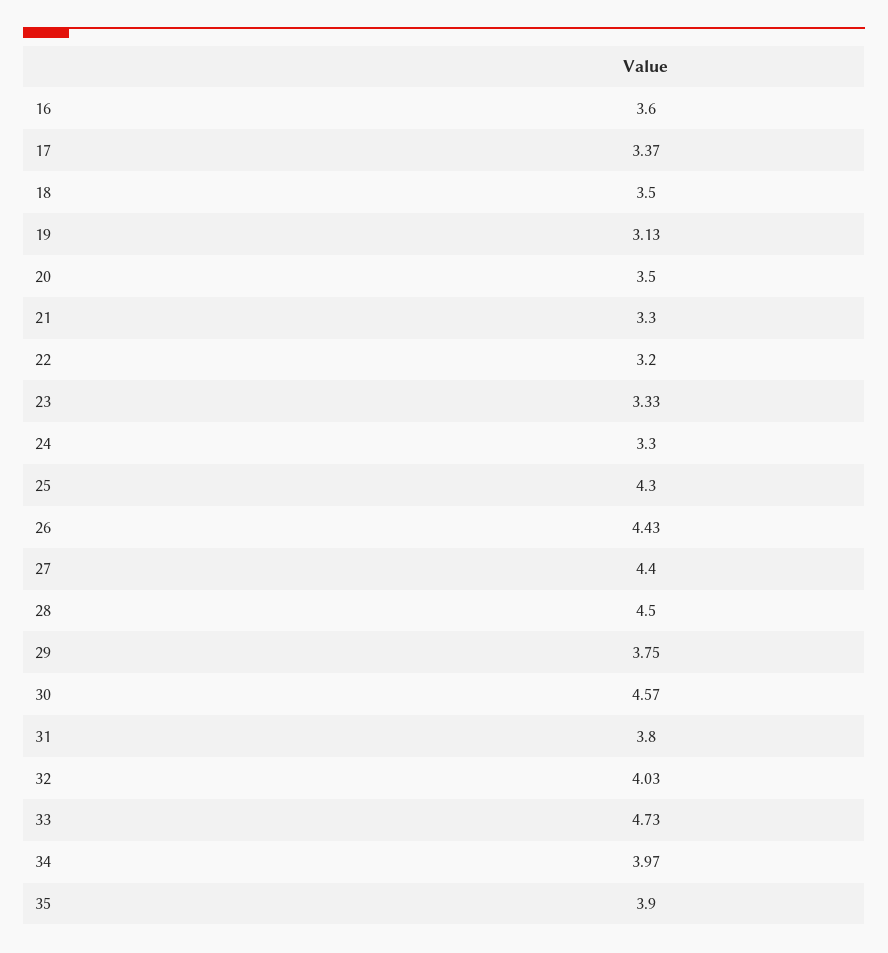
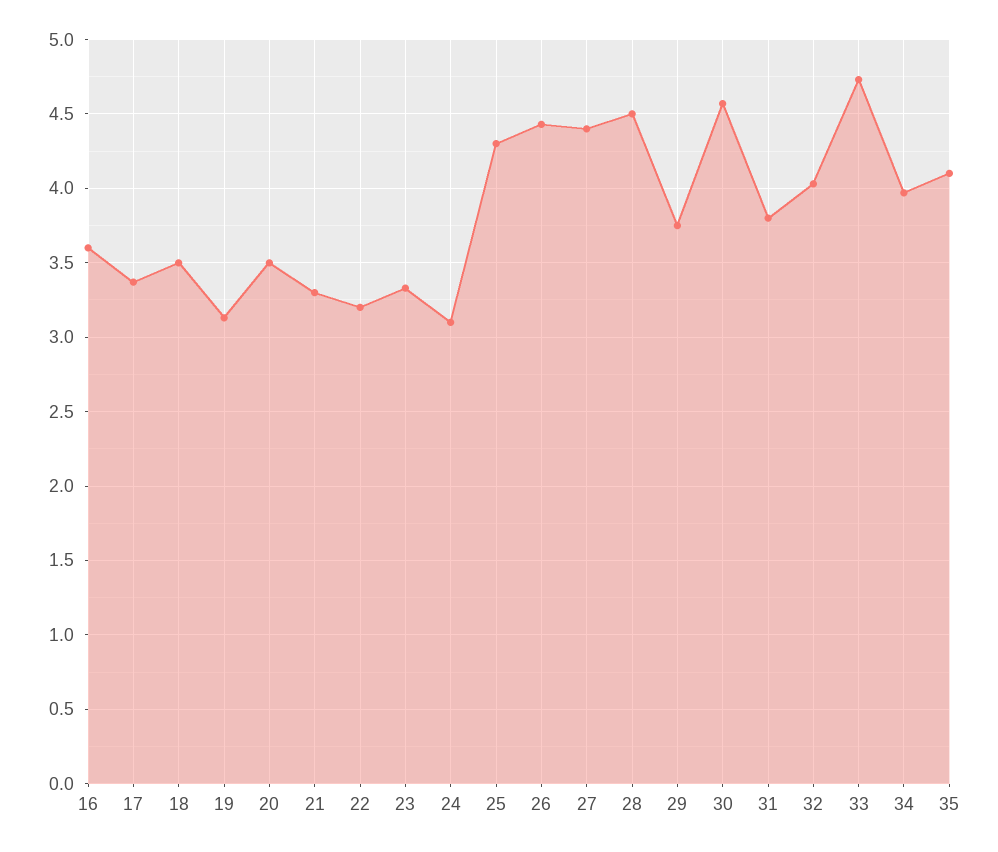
24: 3.3 -> 3.1
35: 3.9 -> 4.1

